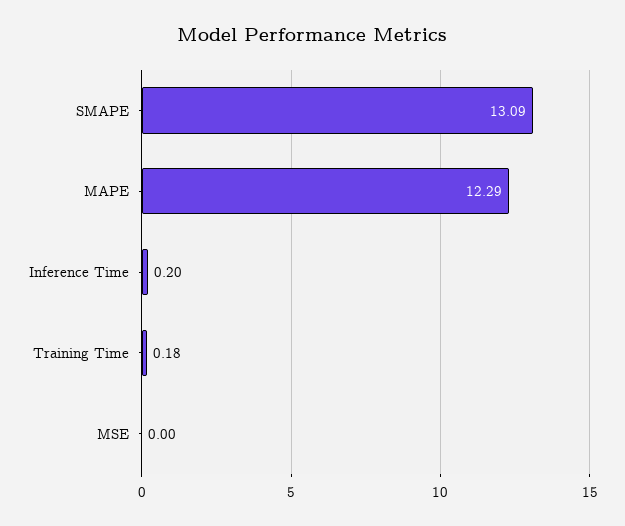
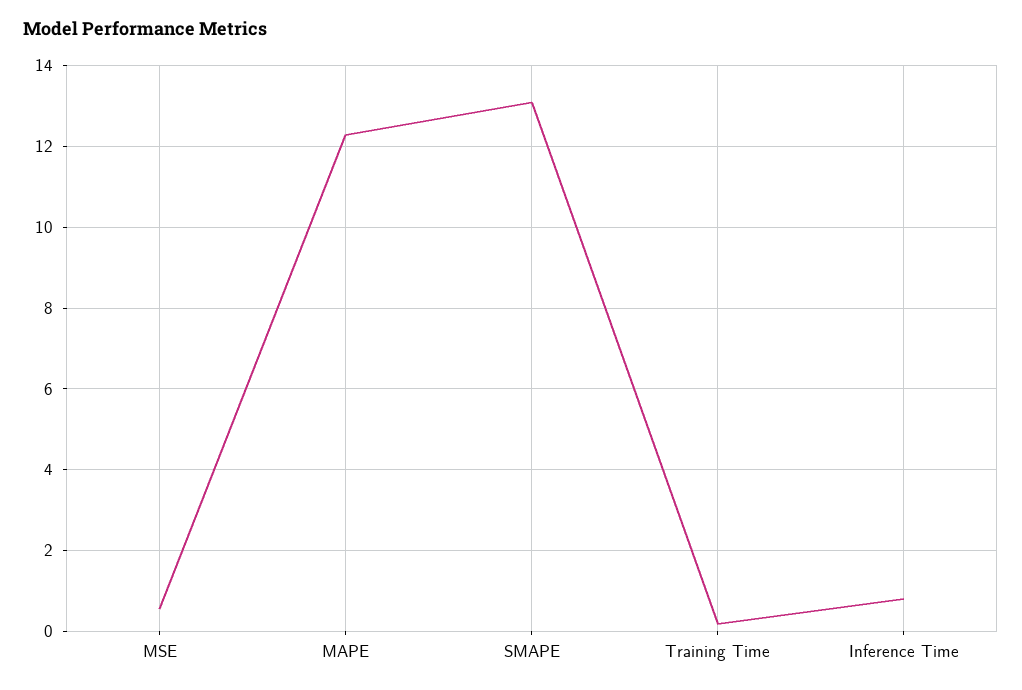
Inference Time: 0.2 -> 0.8
MSE: 0 -> 0.6

